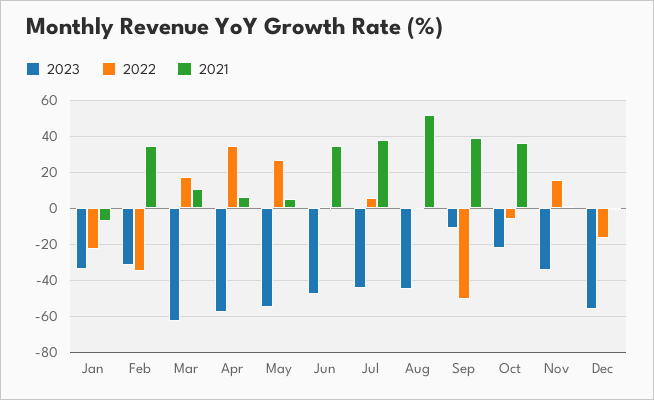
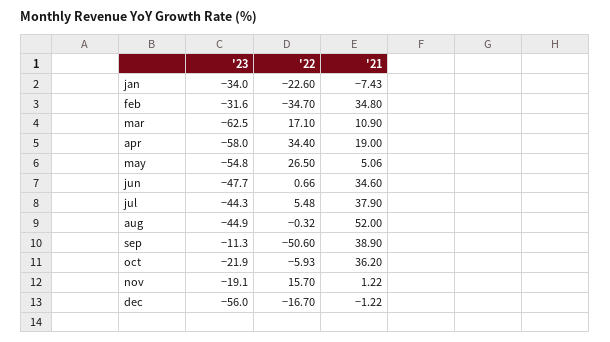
2021, Apr: 5 -> 19
2023, Nov: -35 -> -19.1

